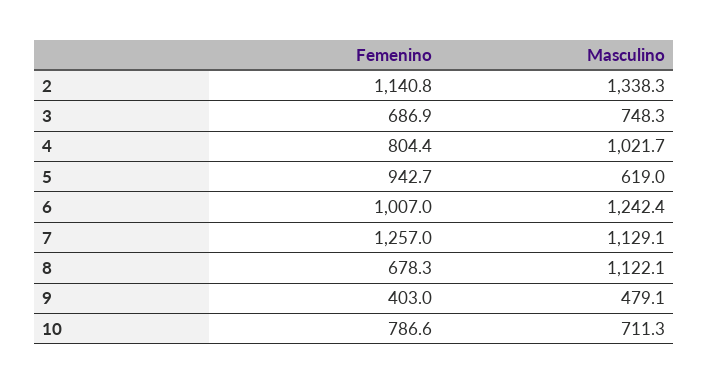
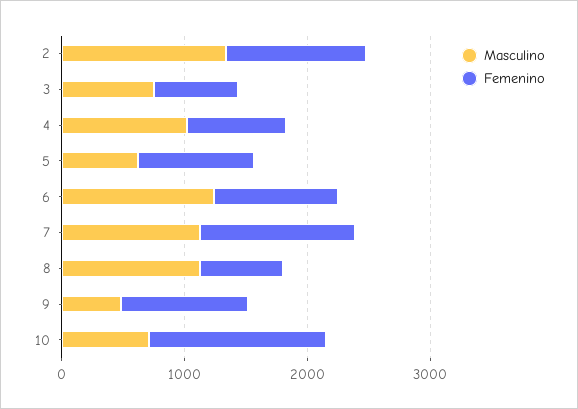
Femenino, 9: 403 -> 1000
Femenino, 10: 786.6 -> 1400

